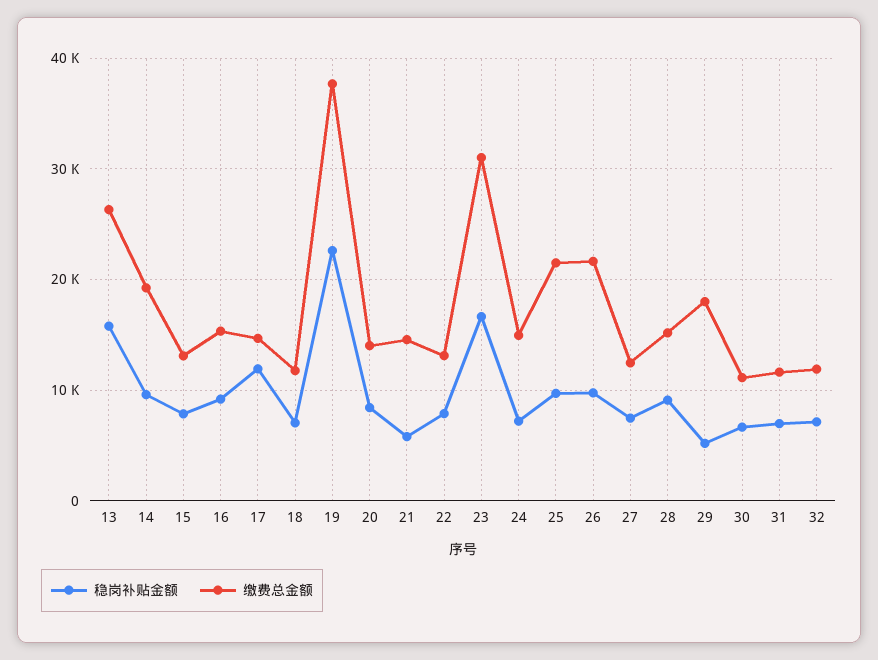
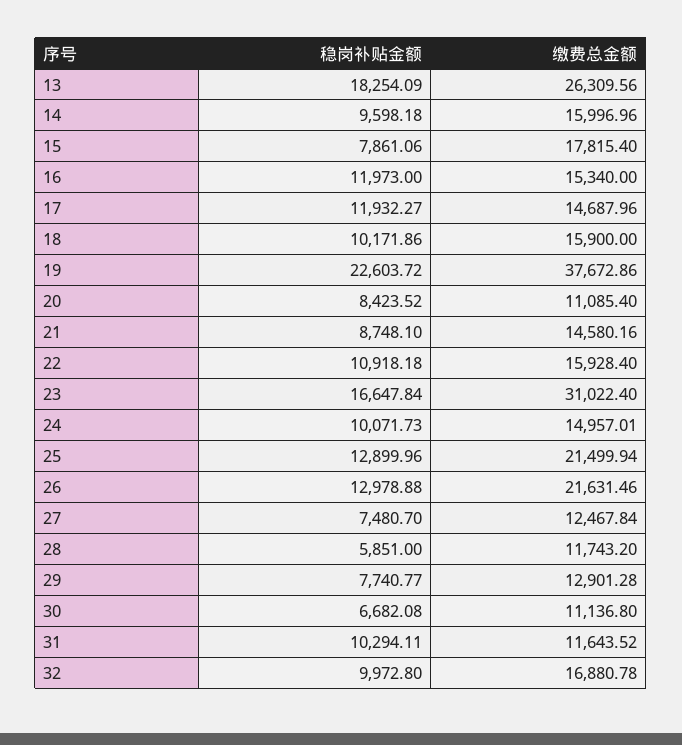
稳岗补贴金额, 13: 16000 -> 18254.09
缴费总金额, 14: 19000 -> 15996.96
缴费总金额, 15: 13000 -> 17815.4
稳岗补贴金额, 16: 9000 -> 11973
稳岗补贴金额, 18: 7000 -> 10171.86
缴费总金额, 18: 12000 -> 15900
缴费总金额, 20: 14000 -> 11085.4
稳岗补贴金额, 21: 6000 -> 8748.1
稳岗补贴金额, 22: 8000 -> 10918.18
缴费总金额, 22: 13000 -> 15928.4
稳岗补贴金额, 24: 7000 -> 10071.73
稳岗补贴金额, 25: 10000 -> 12899.96
稳岗补贴金额, 26: 10000 -> 12978.88
稳岗补贴金额, 28: 9000 -> 5851
缴费总金额, 28: 15000 -> 11743.2
稳岗补贴金额, 29: 5000 -> 7740.77
缴费总金额, 29: 18000 -> 12901.28
稳岗补贴金额, 31: 7000 -> 10294.11
稳岗补贴金额, 32: 7000 -> 9972.8
缴费总金额, 32: 12000 -> 16880.78

